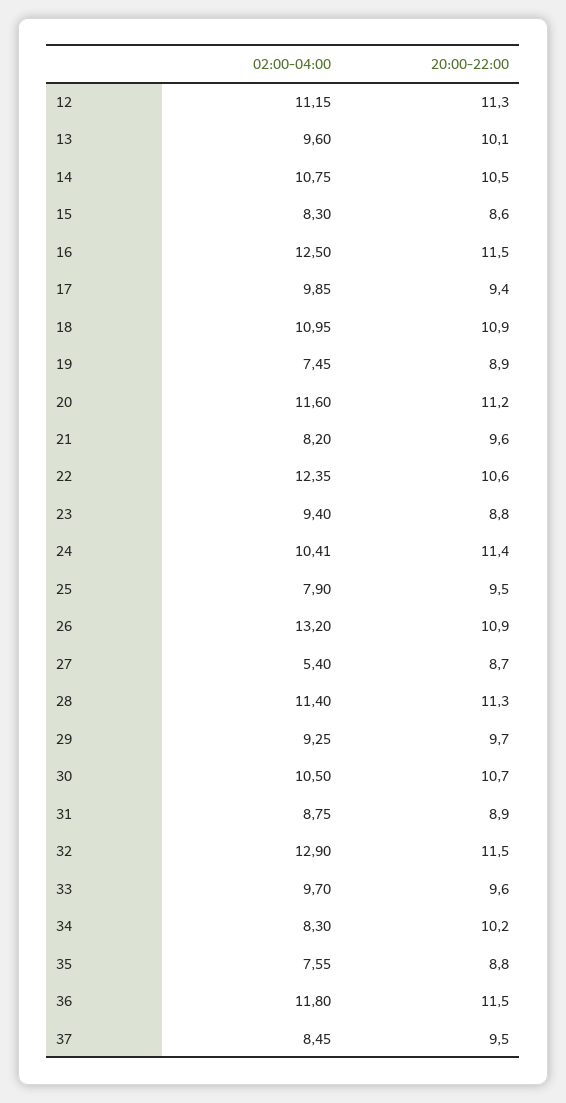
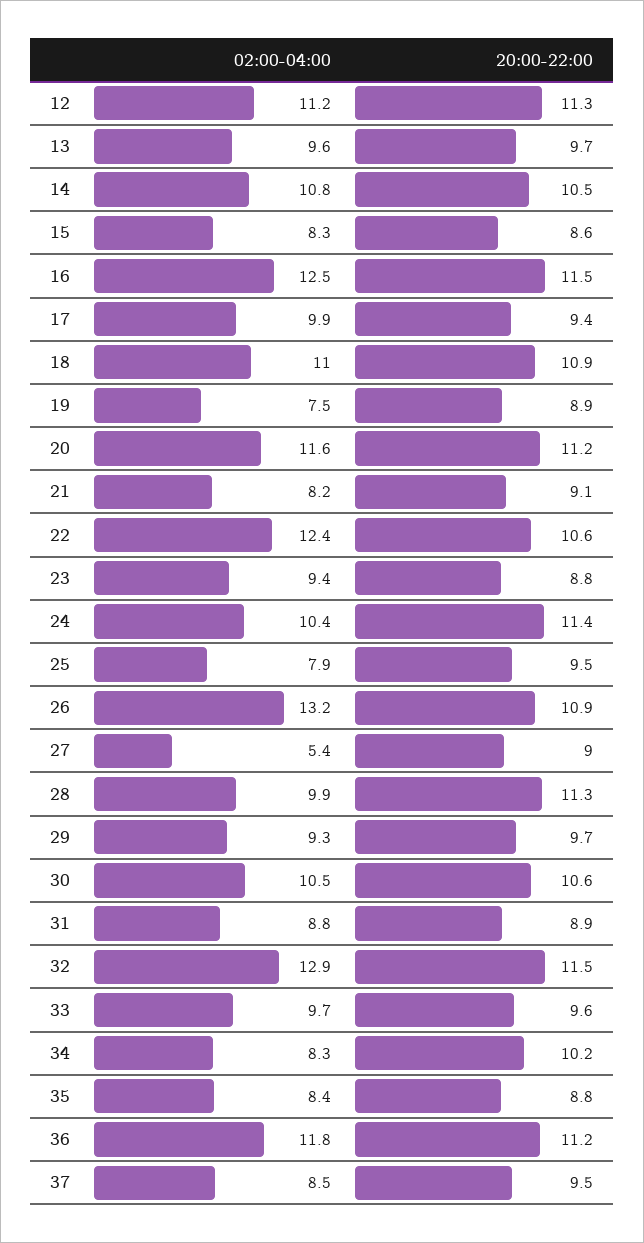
20:00-22:00, 13: 10.1 -> 9.7
20:00-22:00, 21: 9.6 -> 9.1
20:00-22:00, 27: 8.7 -> 9
02:00-04:00, 28: 11.4 -> 9.9
20:00-22:00, 30: 10.7 -> 10.6
02:00-04:00, 35: 7.55 -> 8.4
20:00-22:00, 36: 11.5 -> 11.2

